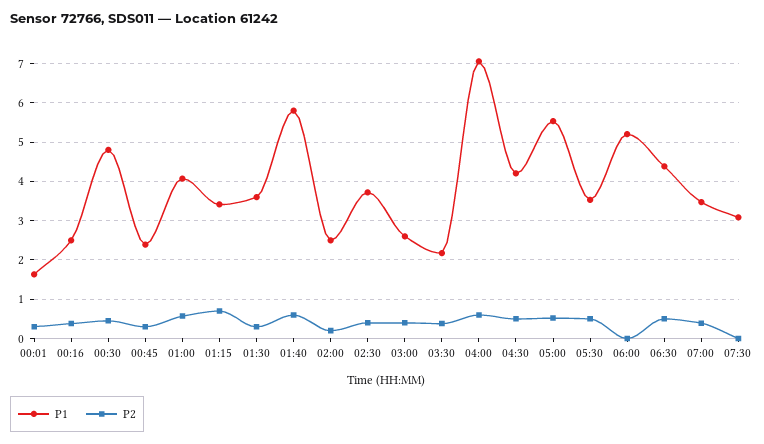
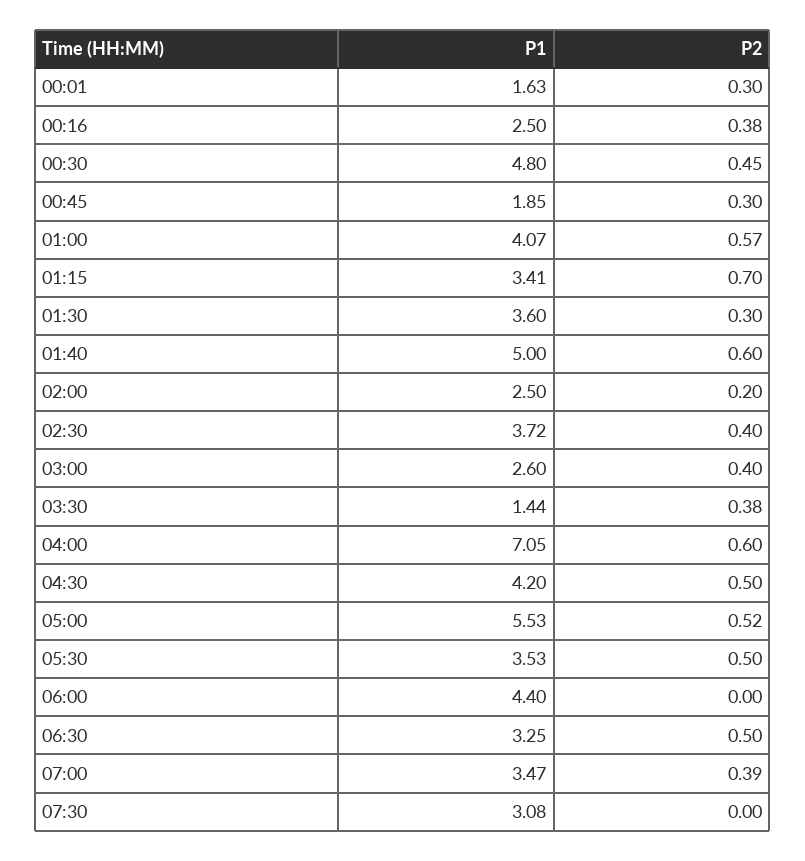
P1, 00:45: 2.4 -> 1.85
P1, 01:40: 5.8 -> 5
P1, 03:30: 2.2 -> 1.44
P1, 06:00: 5.2 -> 4.4
P1, 06:30: 4.4 -> 3.25

